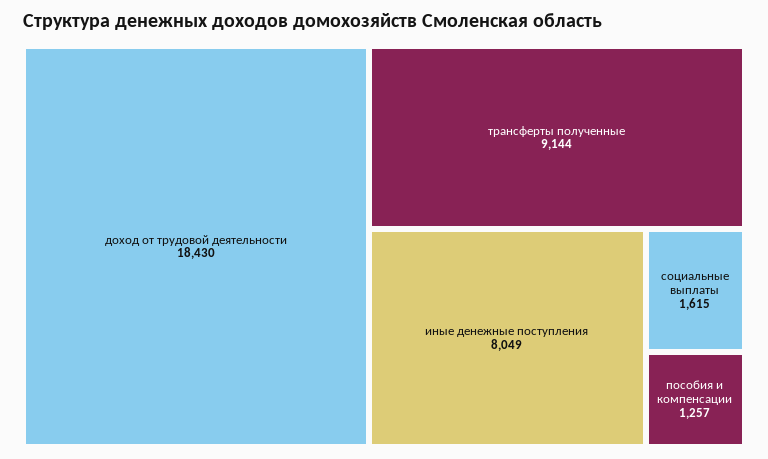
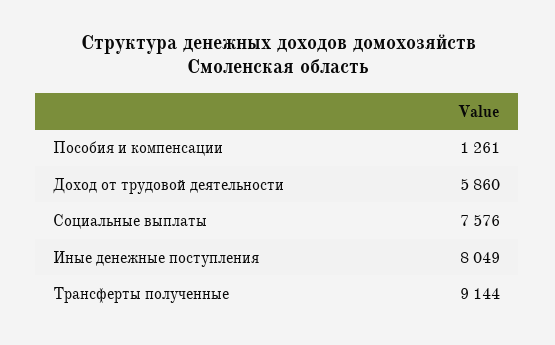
доход от трудовой деятельности: 18430 -> 5860
социальные выплаты: 1615 -> 7576
пособия и компенсации: 1257 -> 1261

